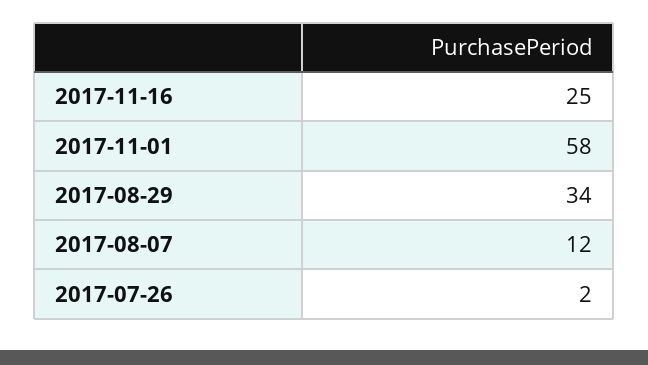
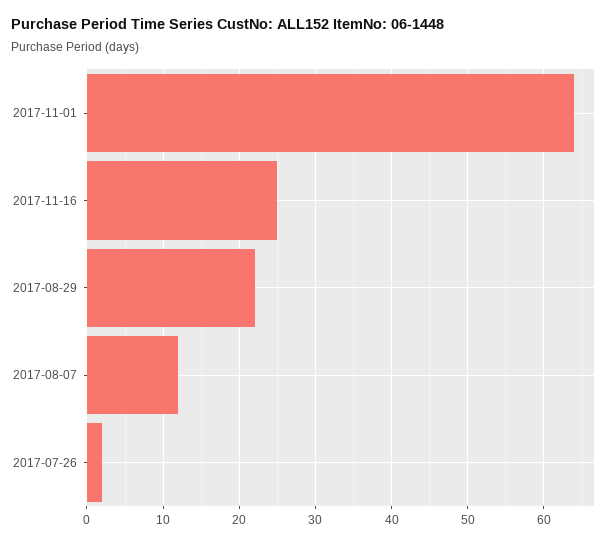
2017-11-01: 58 -> 64
2017-08-29: 34 -> 22

